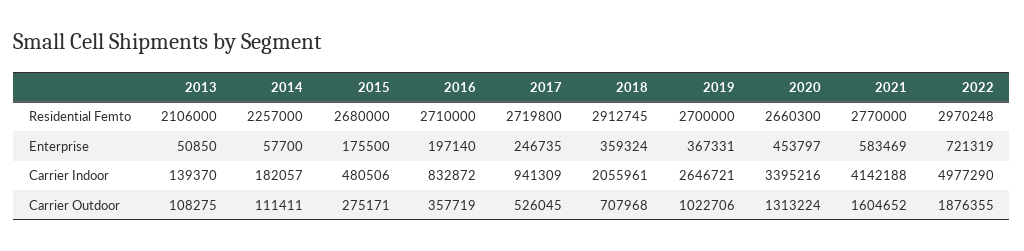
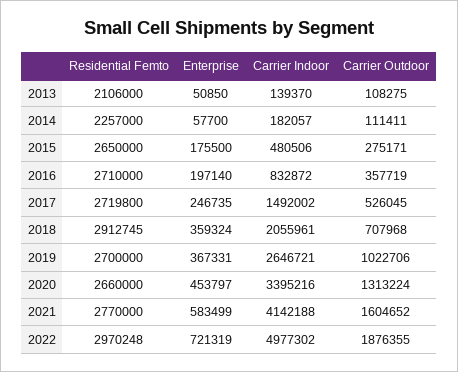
2015, Residential Femto: 2680000 -> 2650000
2020, Residential Femto: 2660300 -> 2660000
2021, Enterprise: 583469 -> 583499
2017, Carrier Indoor: 941309 -> 1492002
2022, Carrier Indoor: 4977290 -> 4977302

